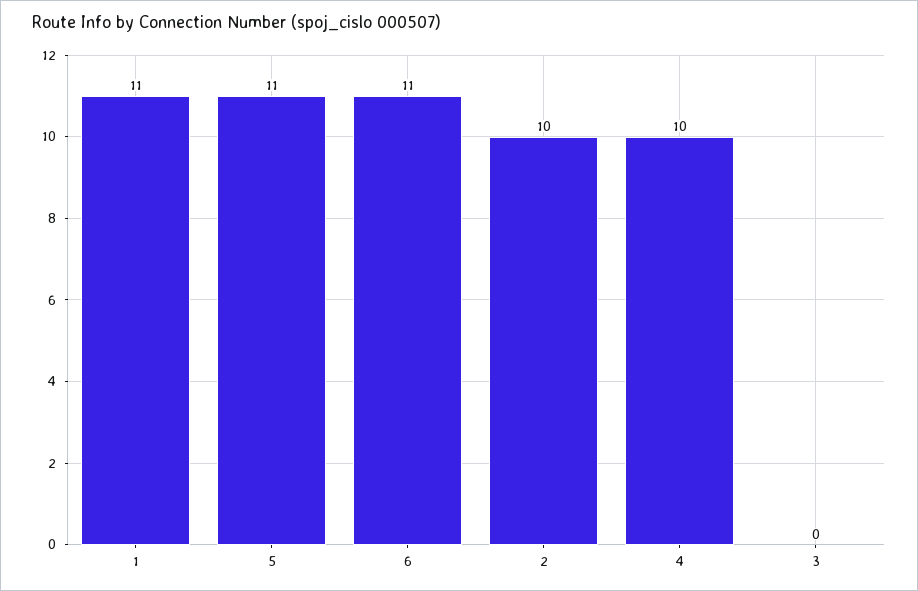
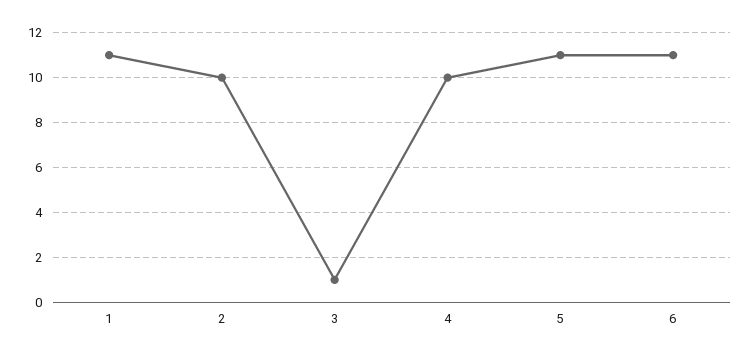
3: 0 -> 1

